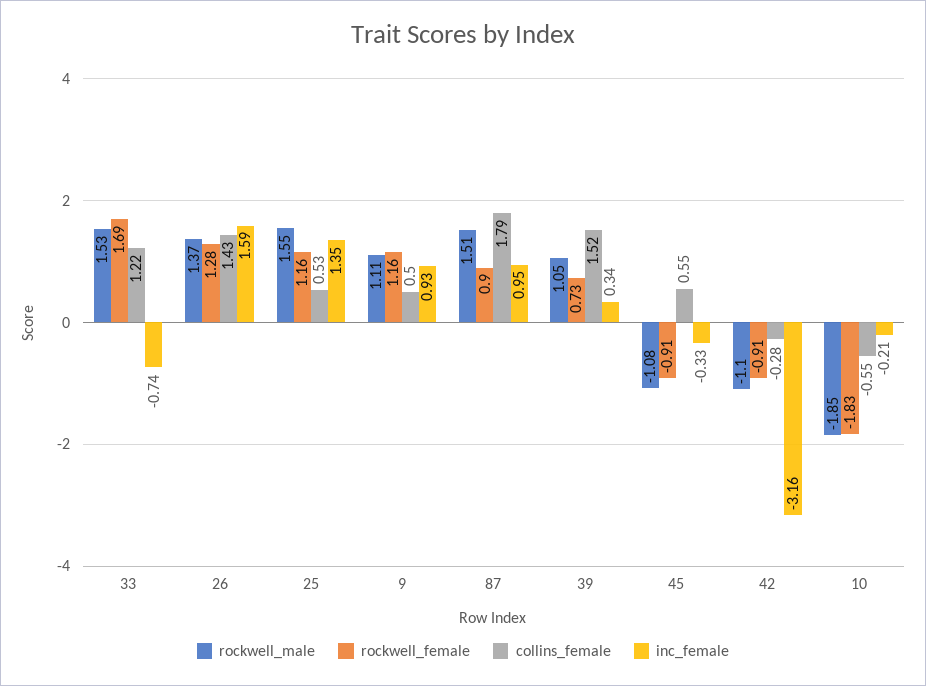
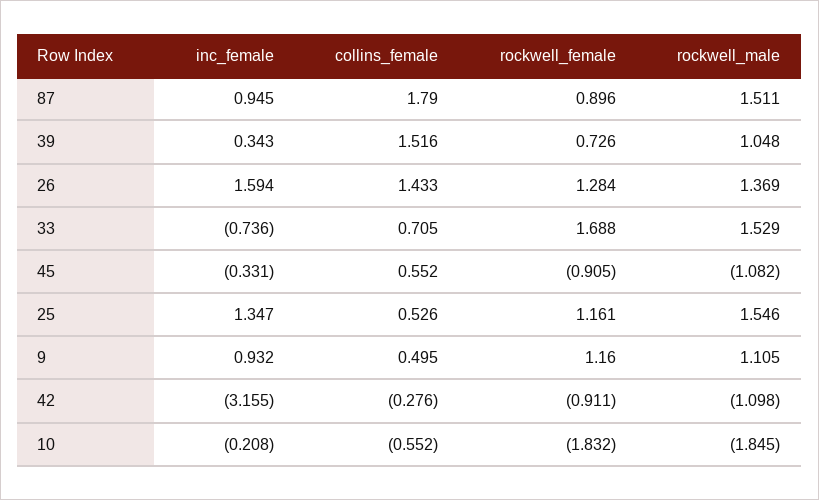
collins_female, 33: 1.22 -> 0.705

